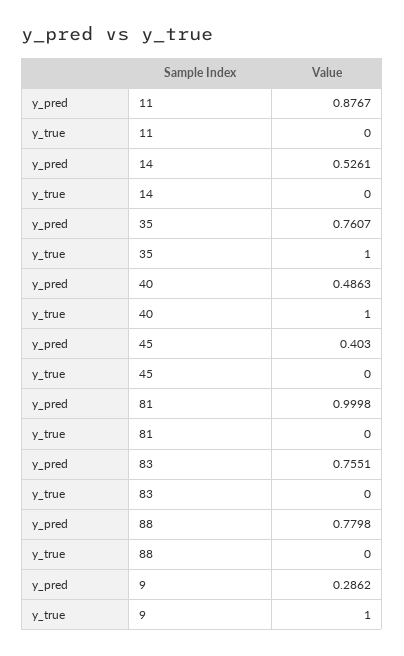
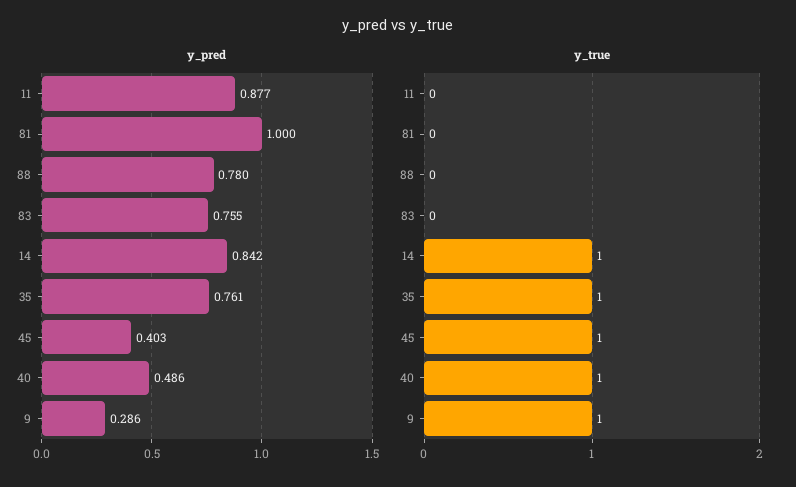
y_pred, 14: 0.5261 -> 0.842
y_true, 14: 0 -> 1
y_true, 45: 0 -> 1

